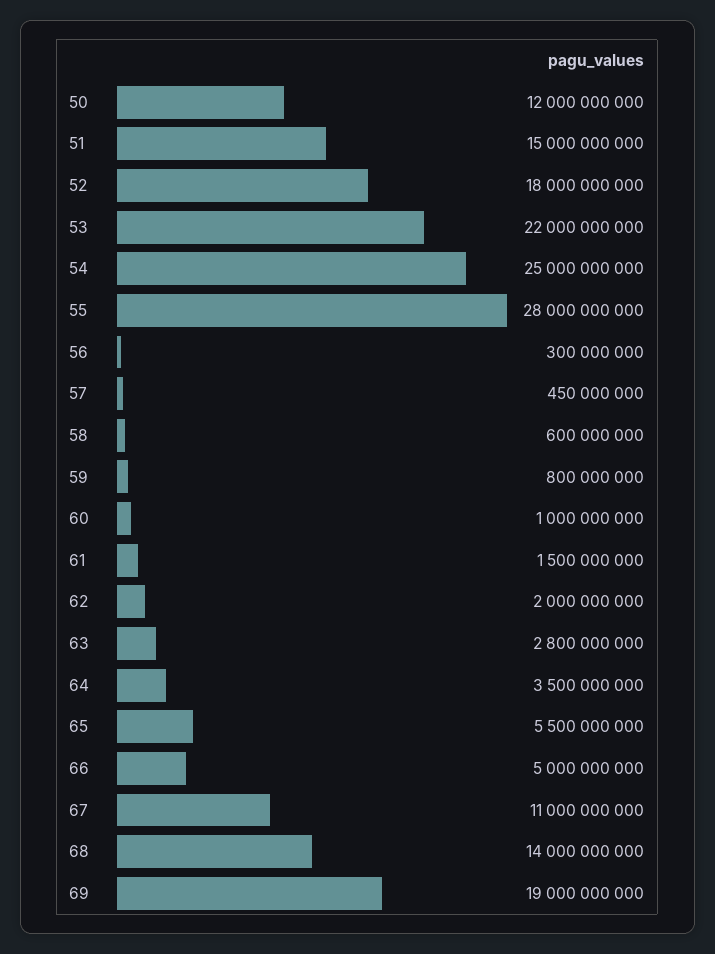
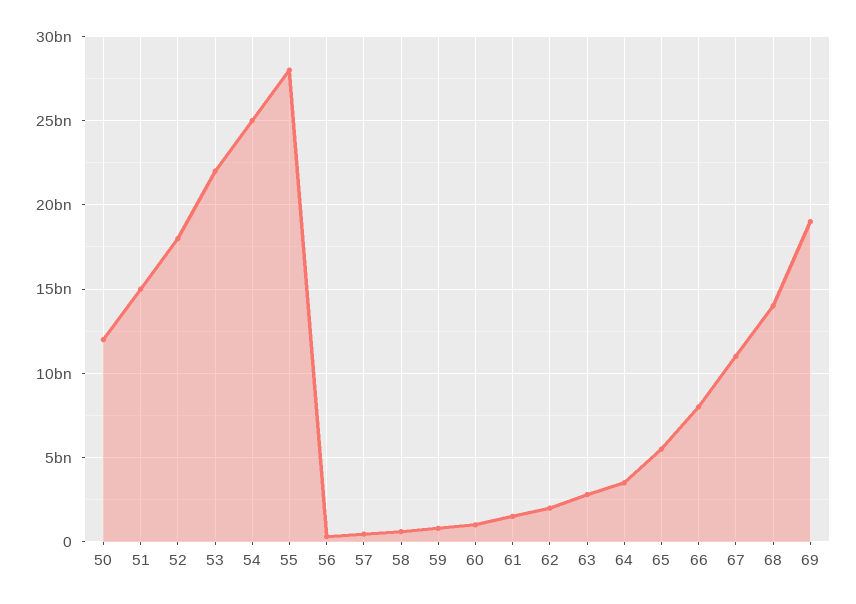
66: 5000000000 -> 8000000000

